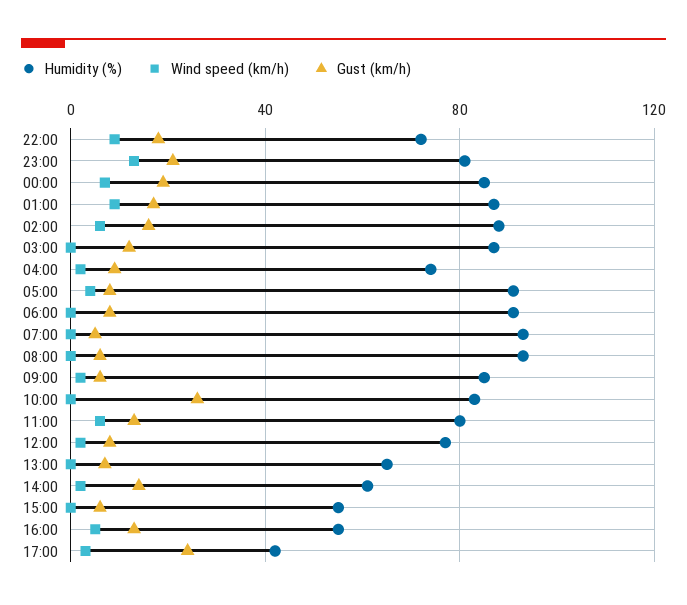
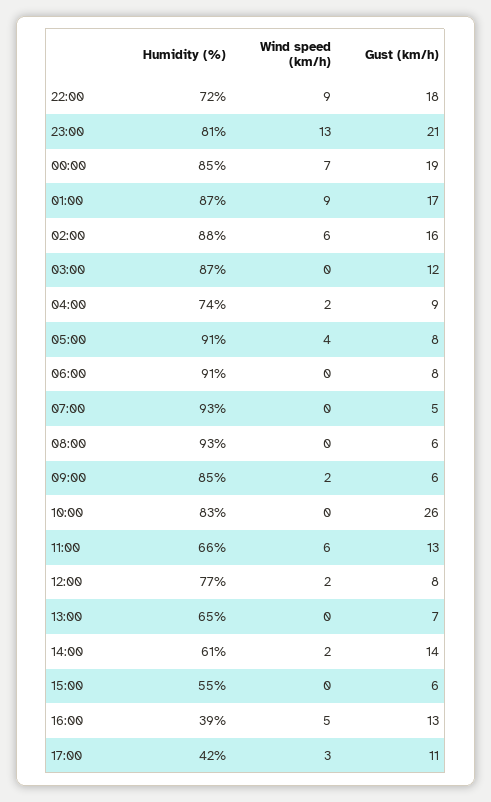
Humidity (%), 11:00: 80 -> 66
Humidity (%), 16:00: 55 -> 39
Gust (km/h), 17:00: 25 -> 11

